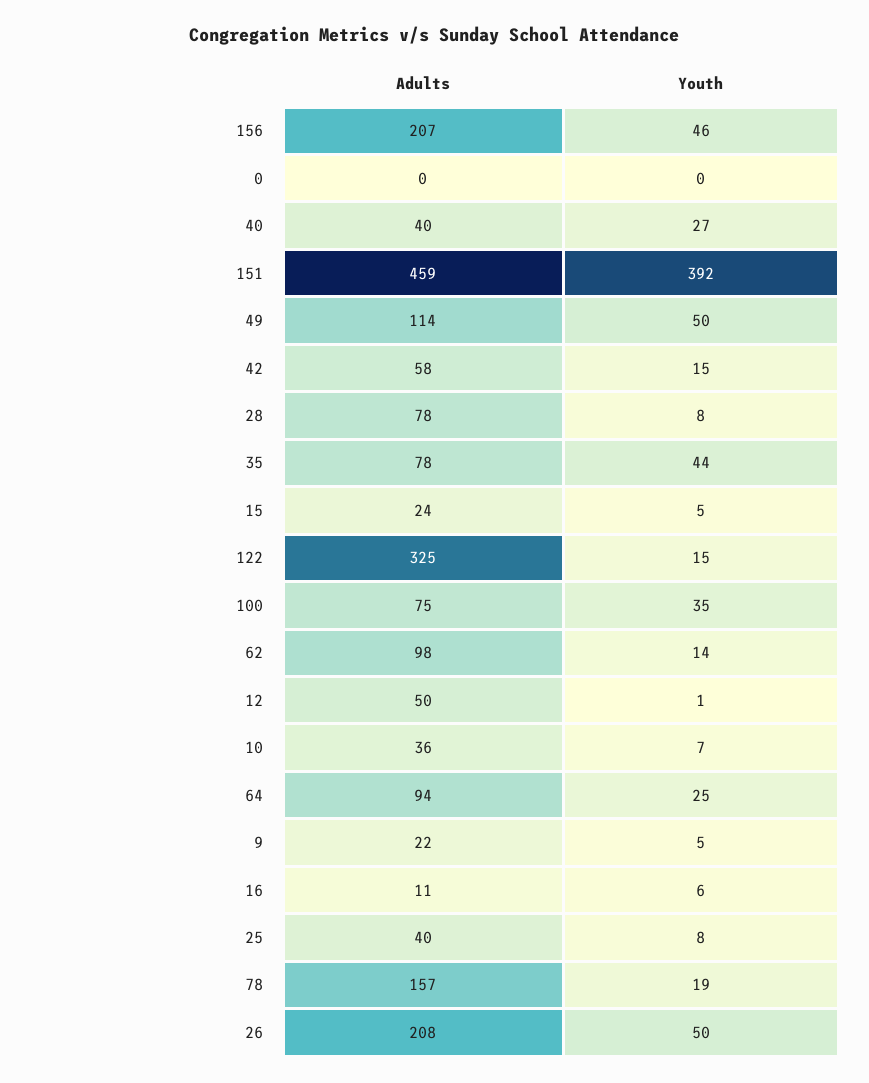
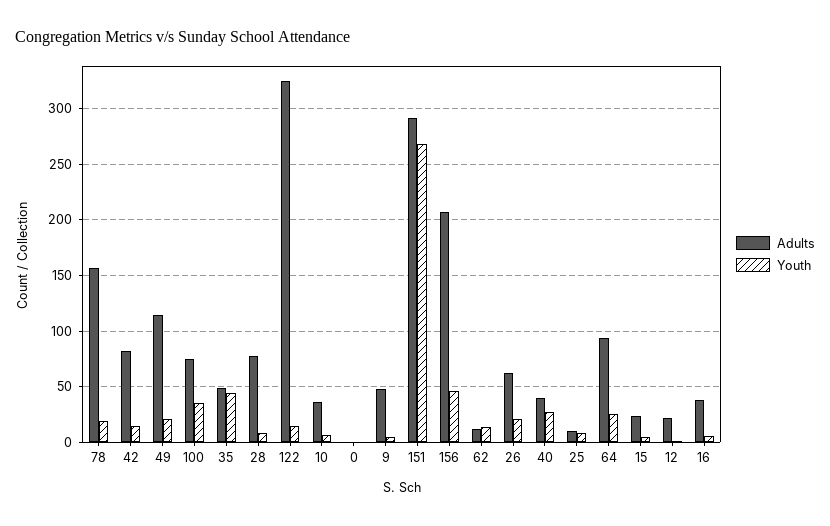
Adults, 151: 459 -> 290
Youth, 151: 392 -> 270
Youth, 49: 50 -> 20
Adults, 42: 58 -> 80
Adults, 35: 78 -> 50
Adults, 62: 98 -> 10
Adults, 12: 50 -> 20
Adults, 9: 22 -> 50
Adults, 16: 11 -> 40
Adults, 25: 40 -> 10
Adults, 26: 208 -> 60
Youth, 26: 50 -> 20

